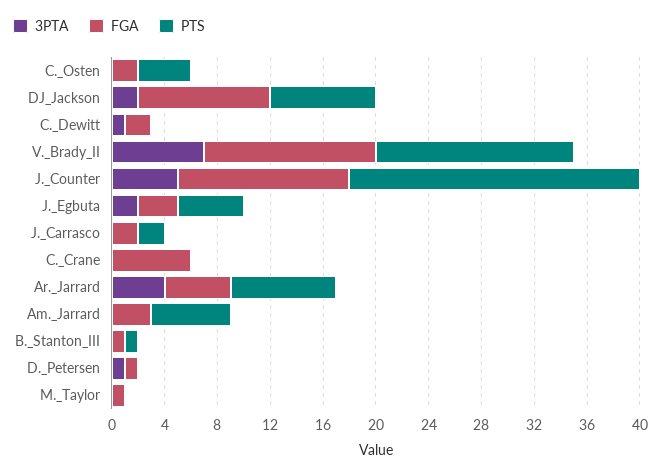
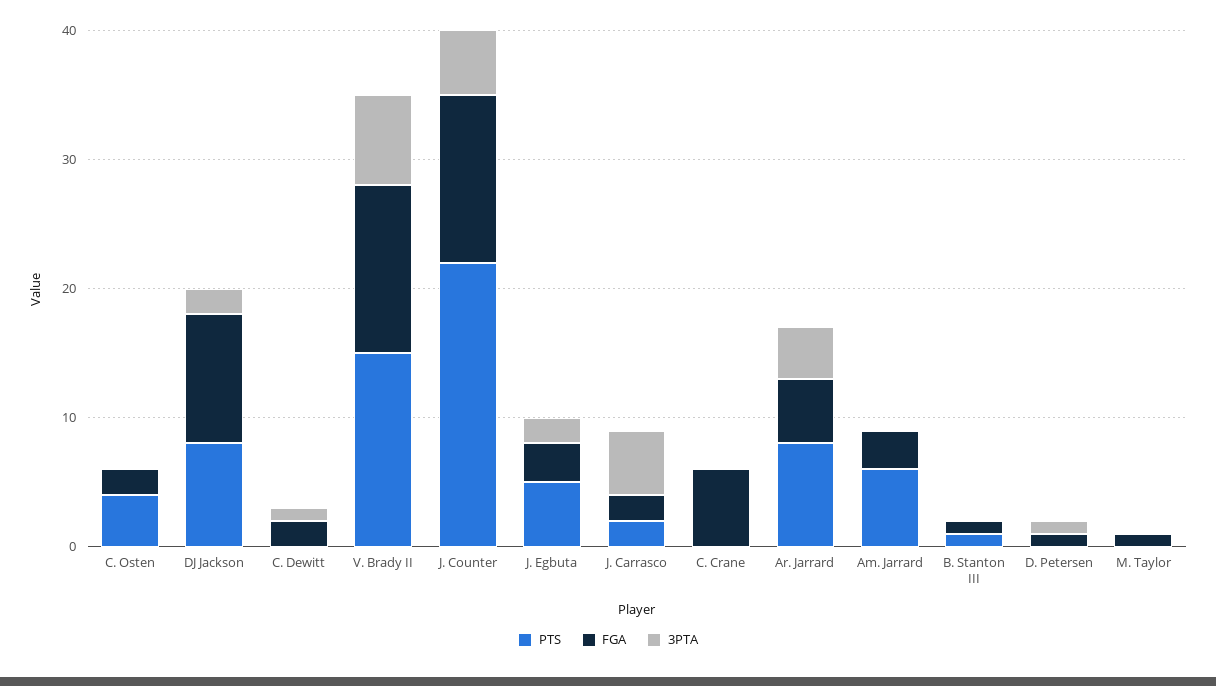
3PTA, J._Carrasco: 0 -> 5

